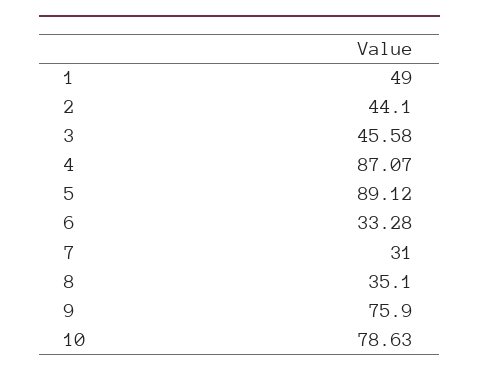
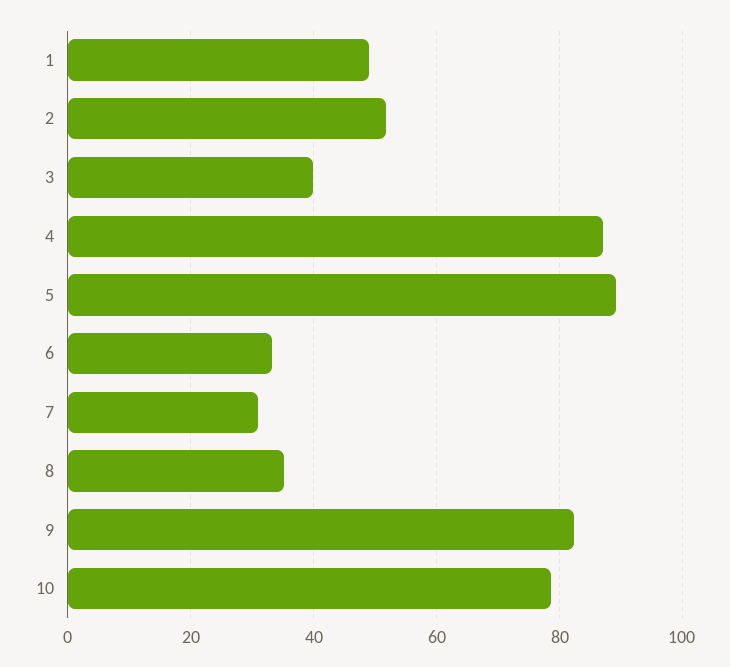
2: 44.1 -> 52
3: 45.58 -> 40
9: 75.9 -> 82

